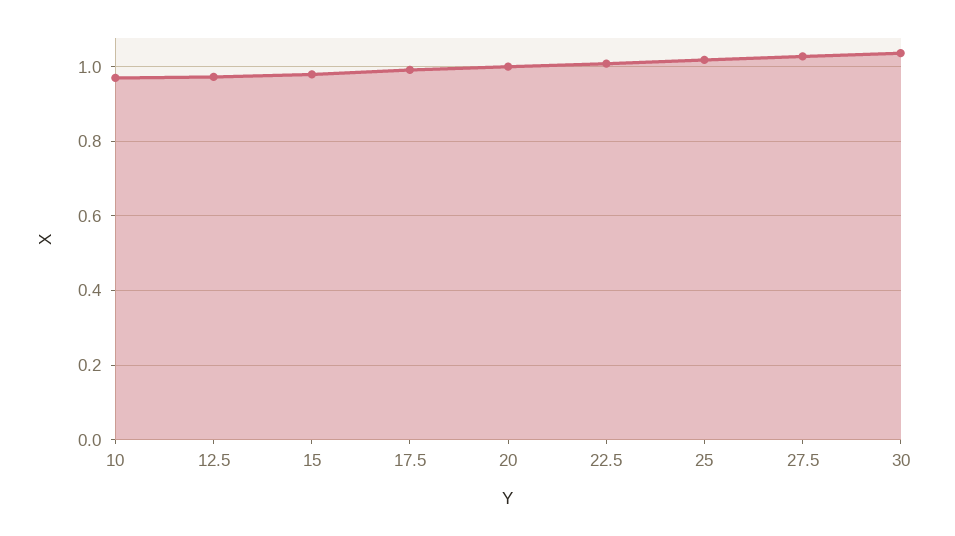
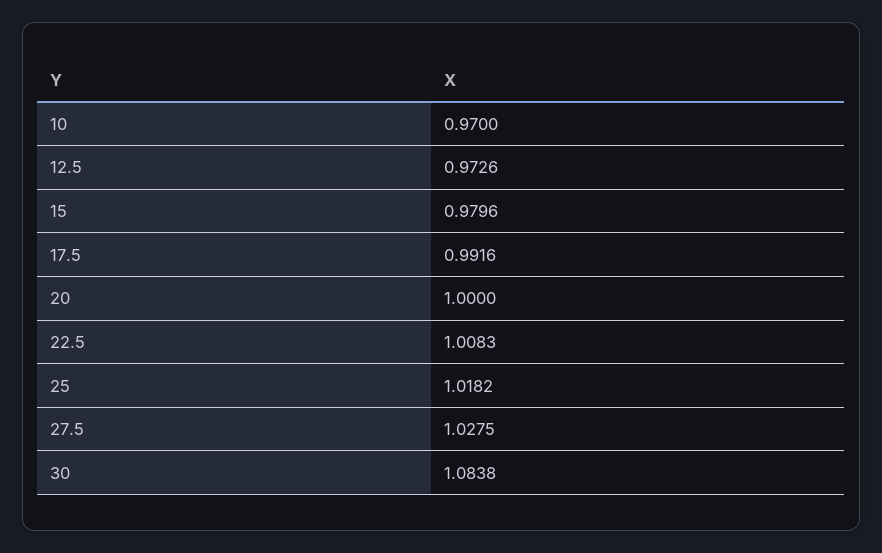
30: 1.04 -> 1.0838

